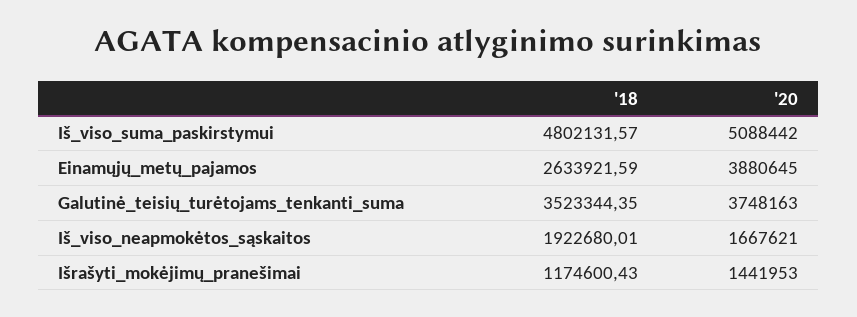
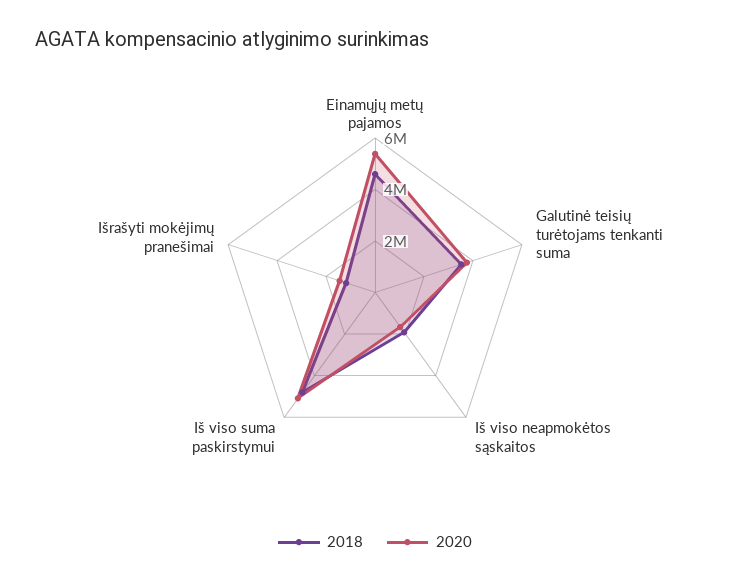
'18, Einamųjų_metų_pajamos: 2633921.59 -> 4500000
'20, Einamųjų_metų_pajamos: 3880645 -> 5500000

